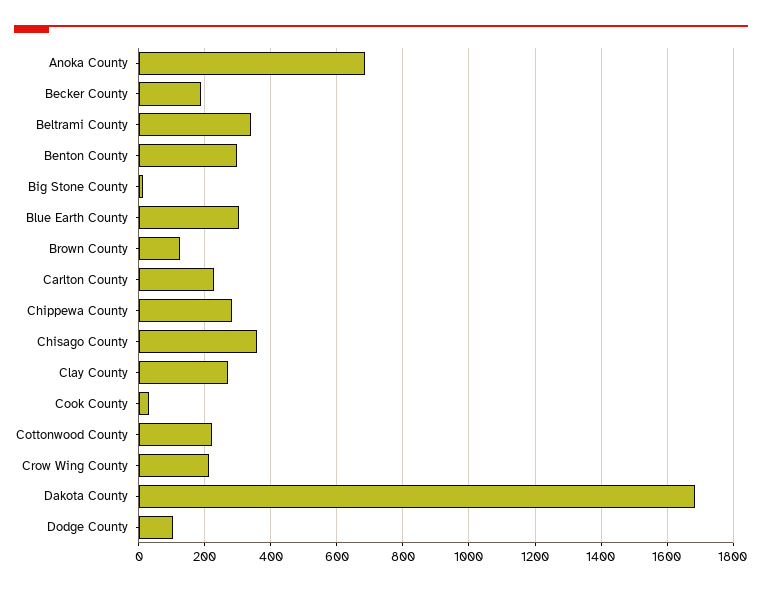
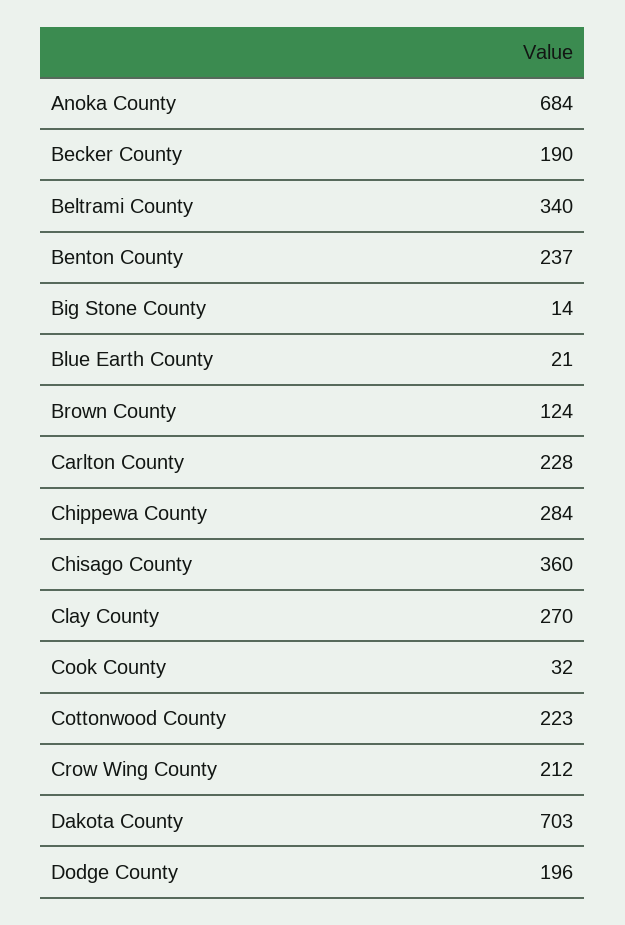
Benton County: 300 -> 237
Blue Earth County: 300 -> 21
Dakota County: 1680 -> 703
Dodge County: 100 -> 196

